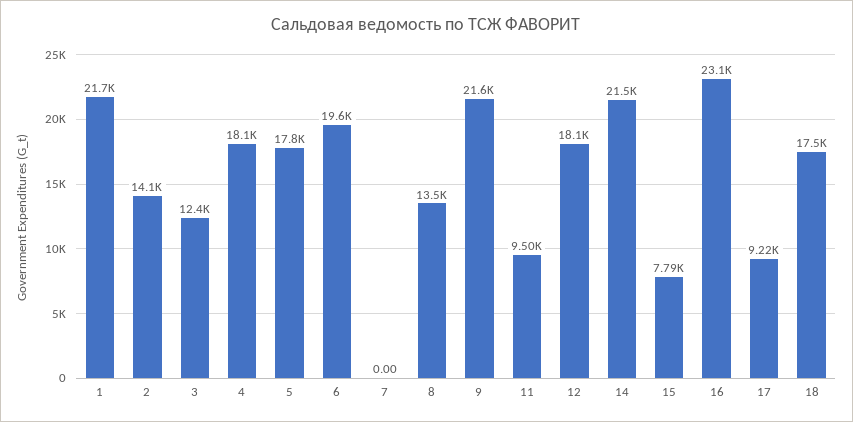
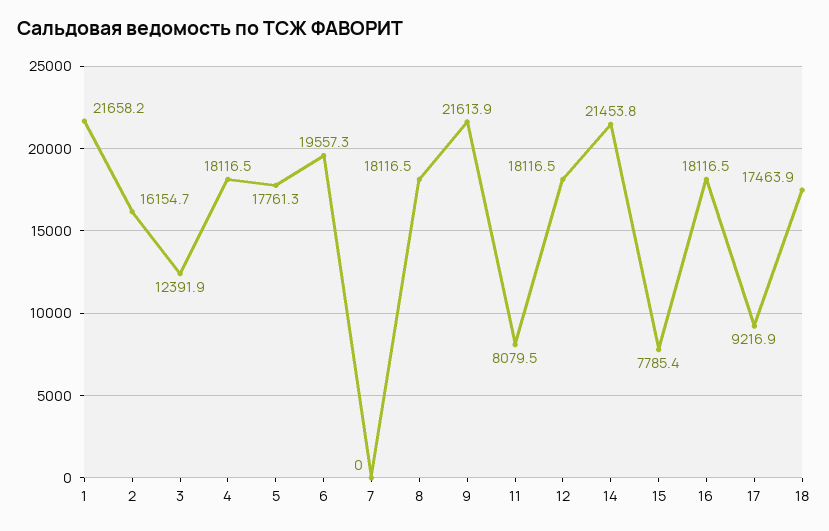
2: 14100 -> 16154.7
8: 13500 -> 18116.5
11: 9500 -> 8079.5
16: 23100 -> 18116.5

